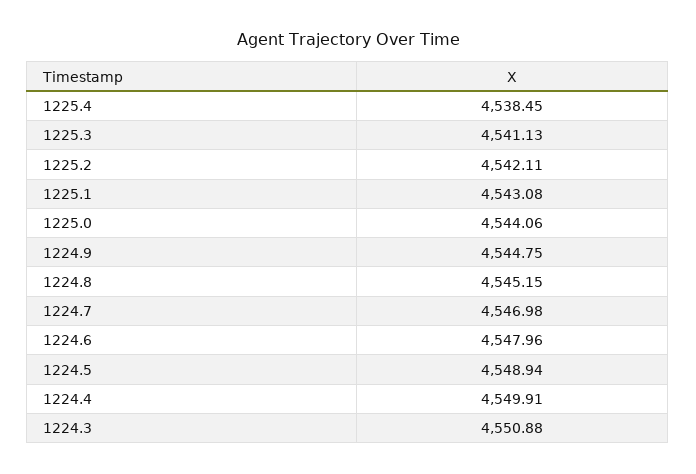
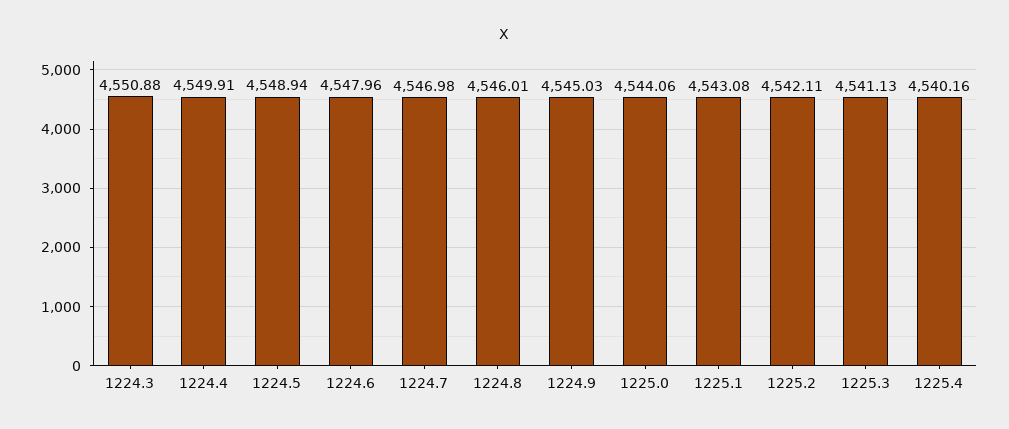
1225.4: 4538.45 -> 4540.16
1224.9: 4544.75 -> 4545.03
1224.8: 4545.15 -> 4546.01

